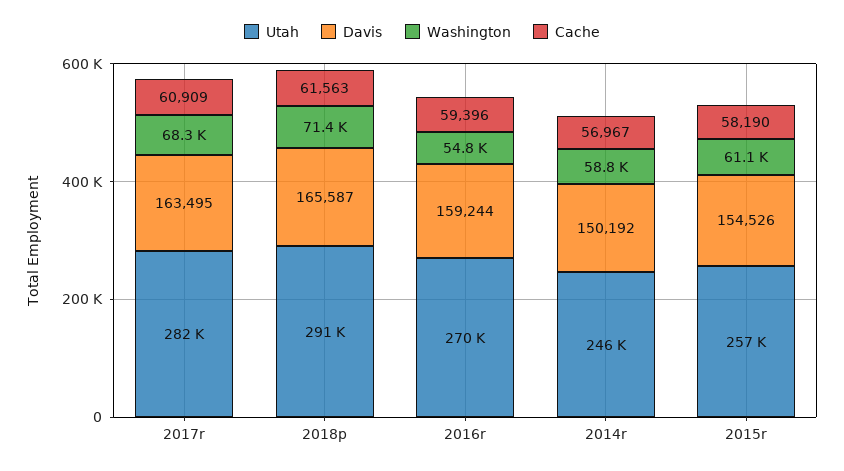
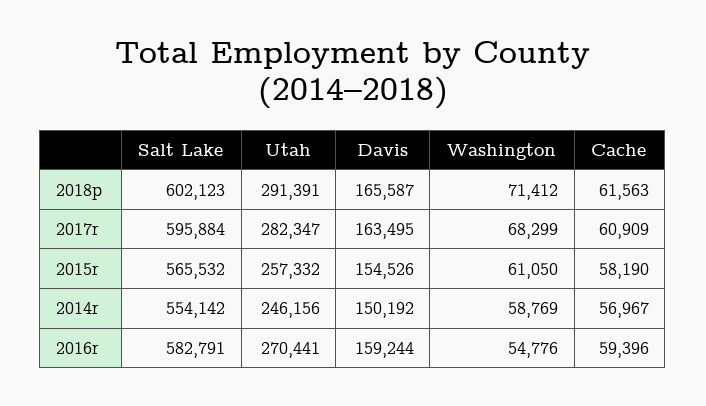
Salt Lake, 2018p: none -> 602123
Salt Lake, 2017r: none -> 595884
Salt Lake, 2015r: none -> 565532
Salt Lake, 2014r: none -> 554142
Salt Lake, 2016r: none -> 582791

